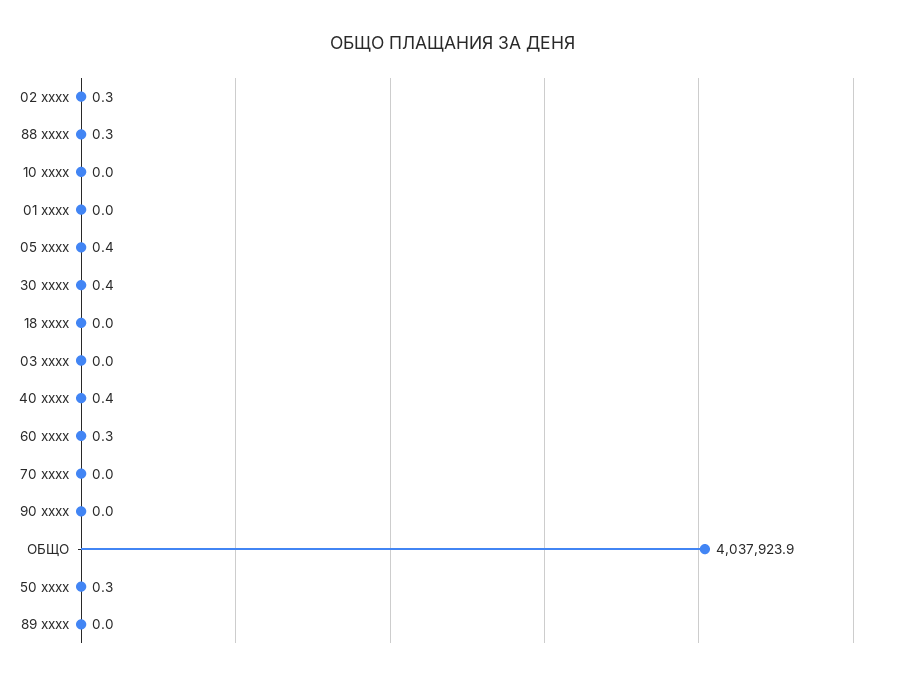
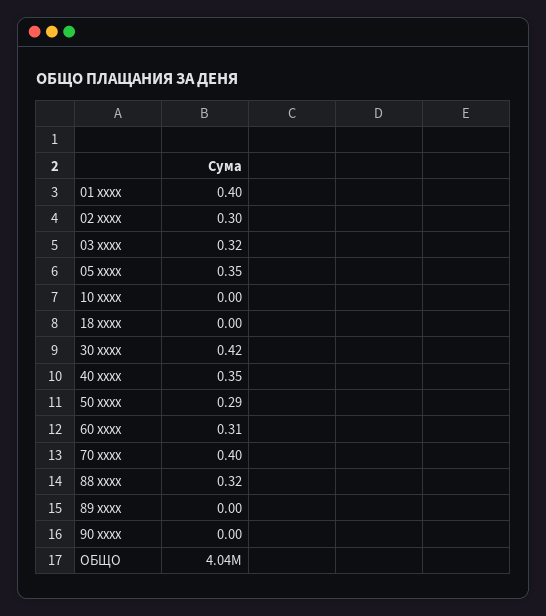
01 xxxx: 0 -> 0.4
03 xxxx: 0 -> 0.32
70 xxxx: 0 -> 0.4

